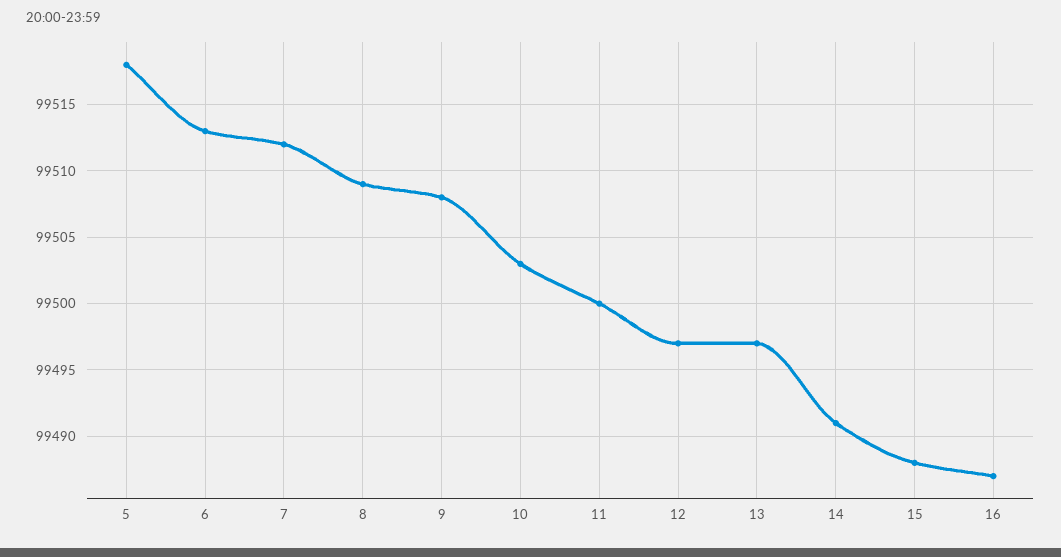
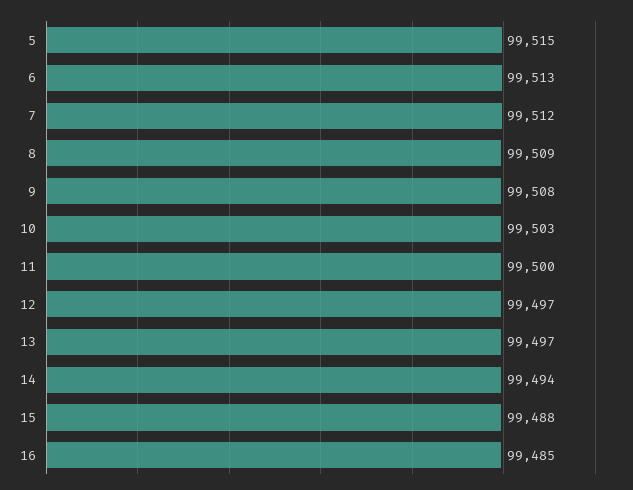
5: 99518 -> 99515
14: 99491 -> 99494
16: 99487 -> 99485

